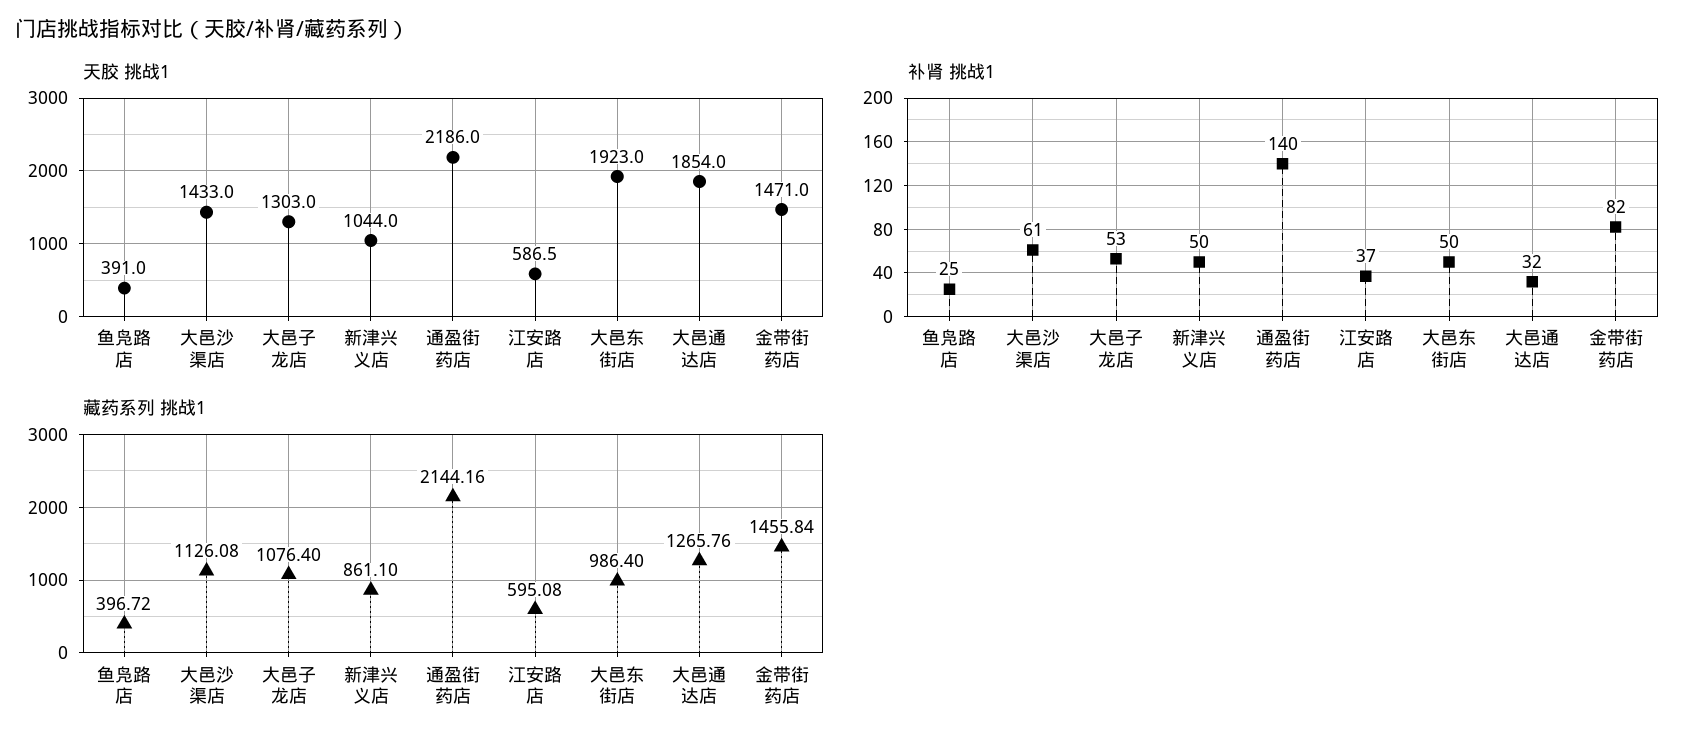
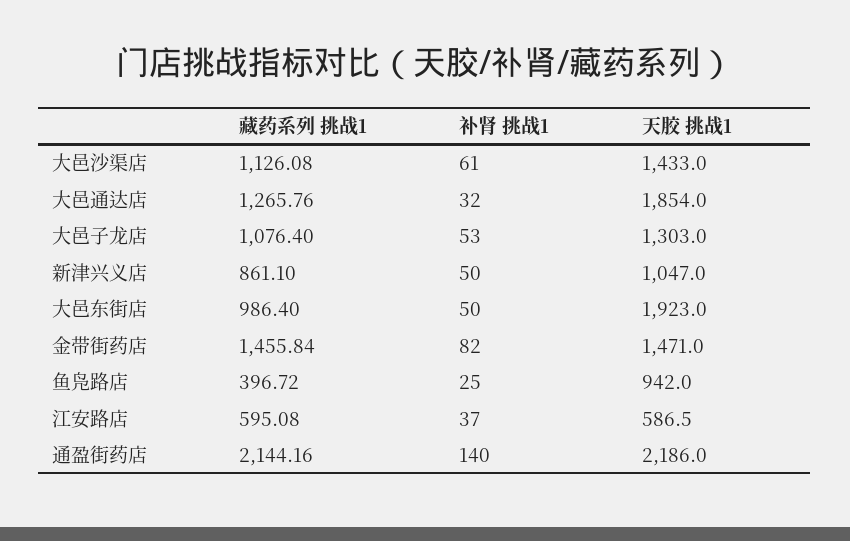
天胶 挑战1, 鱼凫路店: 391 -> 942
天胶 挑战1, 新津兴义店: 1044 -> 1047

